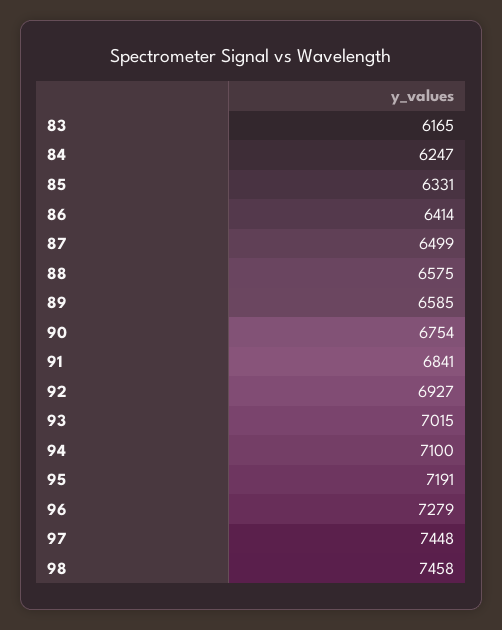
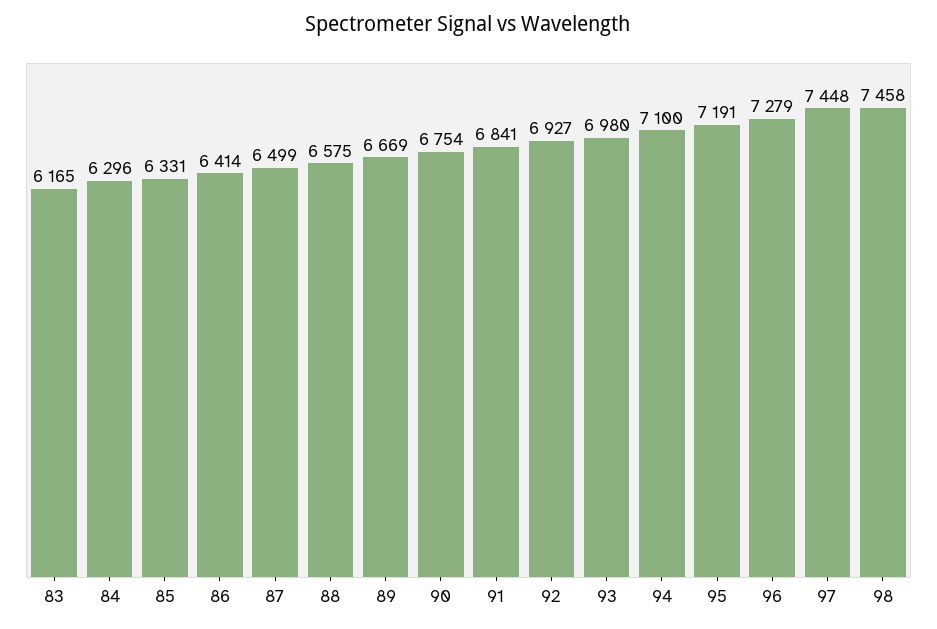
84: 6247 -> 6296
89: 6585 -> 6669
93: 7015 -> 6980

